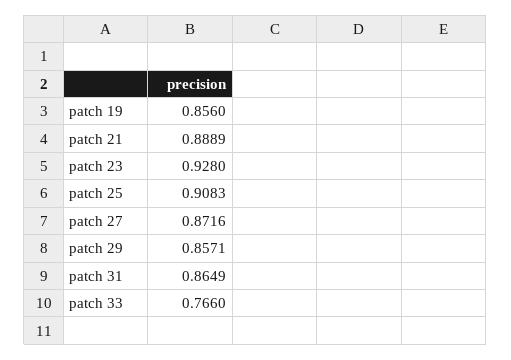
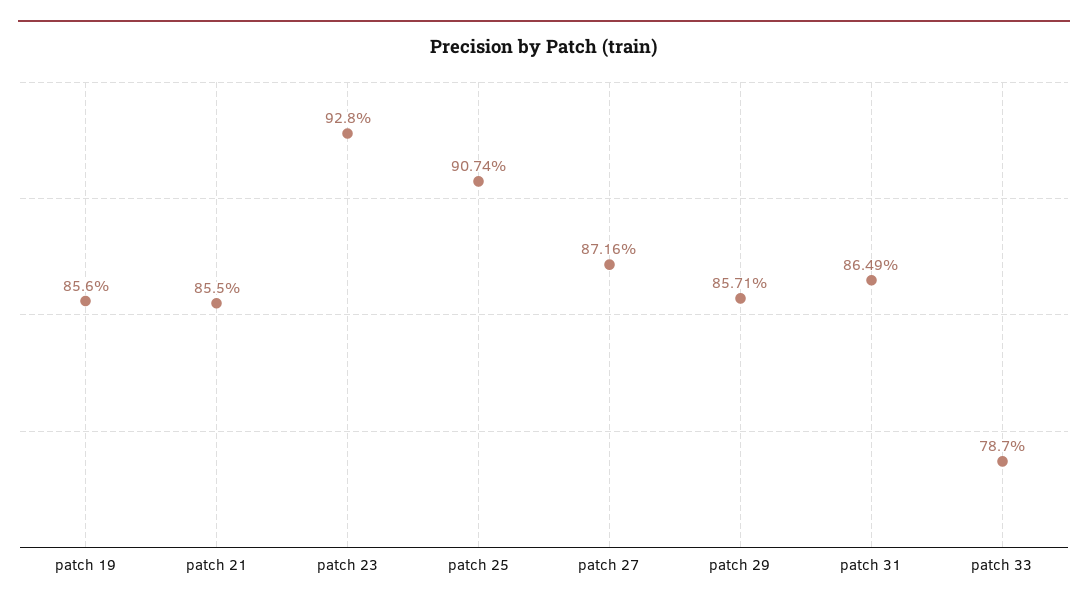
patch 21: 0.8889 -> 0.855
patch 25: 0.9083 -> 0.9074
patch 33: 0.766 -> 0.787

